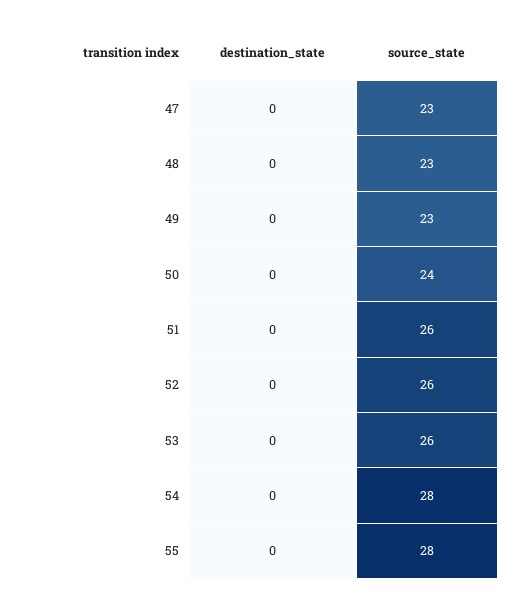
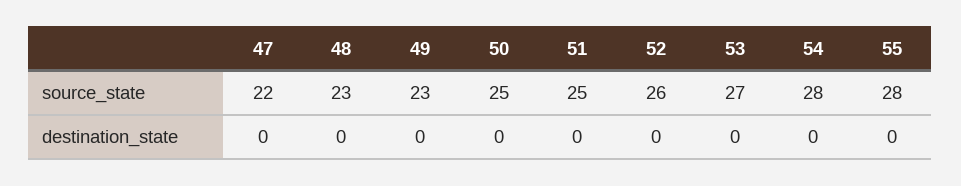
source_state, 47: 23 -> 22
source_state, 50: 24 -> 25
source_state, 51: 26 -> 25
source_state, 53: 26 -> 27

